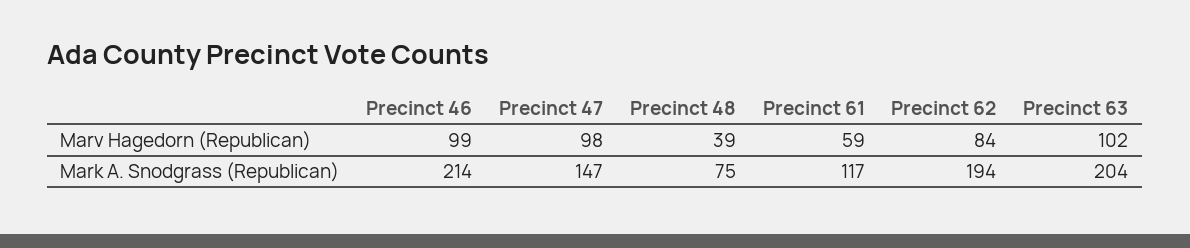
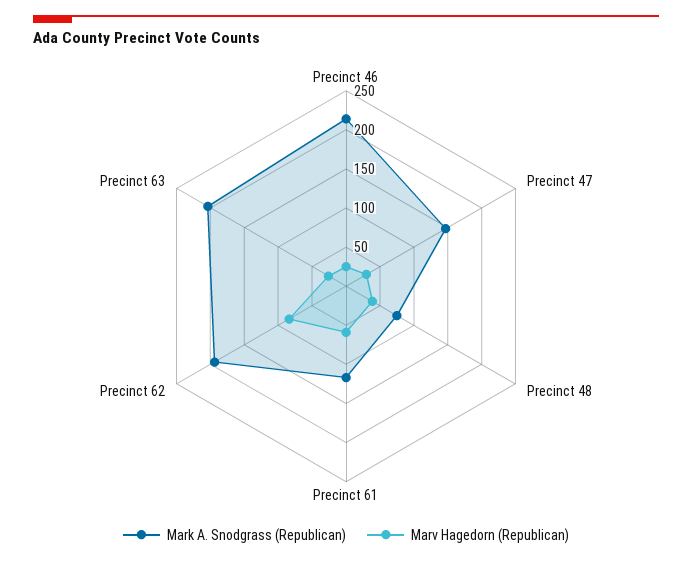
Marv Hagedorn (Republican), Precinct 46: 99 -> 25
Marv Hagedorn (Republican), Precinct 47: 98 -> 25
Marv Hagedorn (Republican), Precinct 63: 102 -> 25

